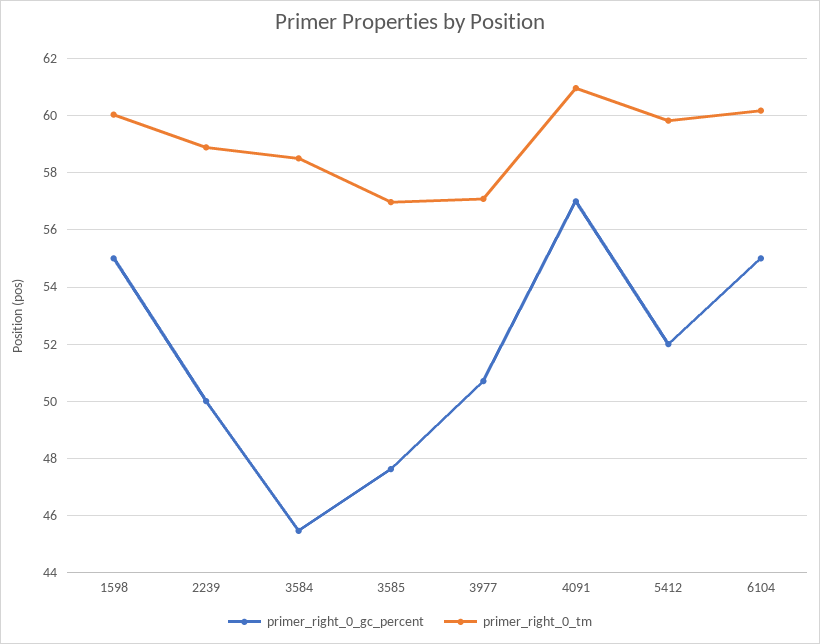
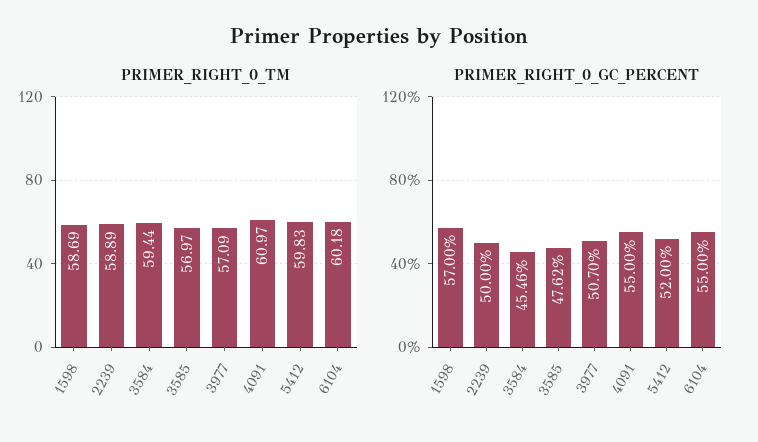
primer_right_0_gc_percent, 1598: 55 -> 57
primer_right_0_tm, 1598: 60 -> 58.69
primer_right_0_tm, 3584: 58.5 -> 59.44
primer_right_0_gc_percent, 4091: 57 -> 55

